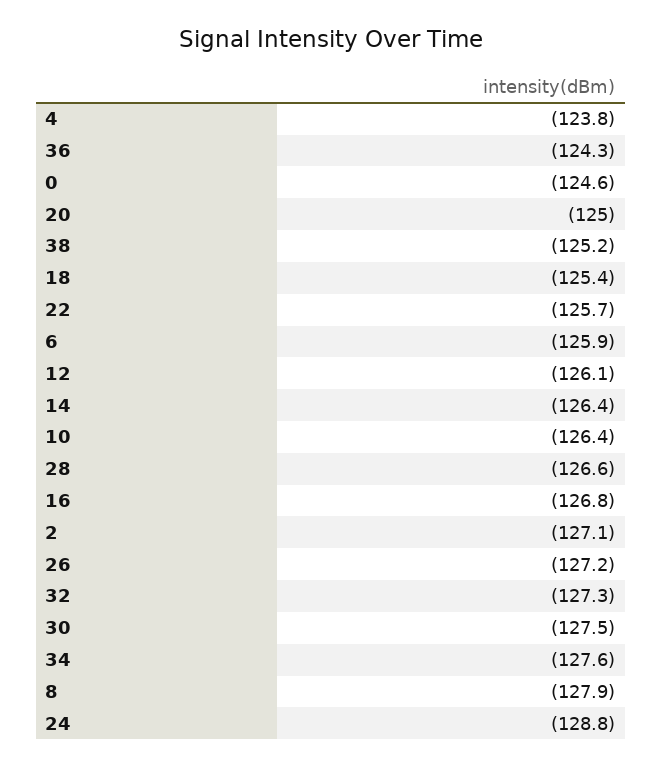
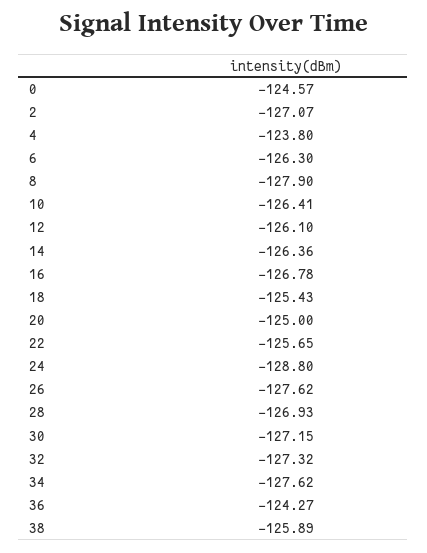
38: -125.2 -> -125.89
6: -125.9 -> -126.3
28: -126.6 -> -126.93
26: -127.2 -> -127.62
30: -127.5 -> -127.15

